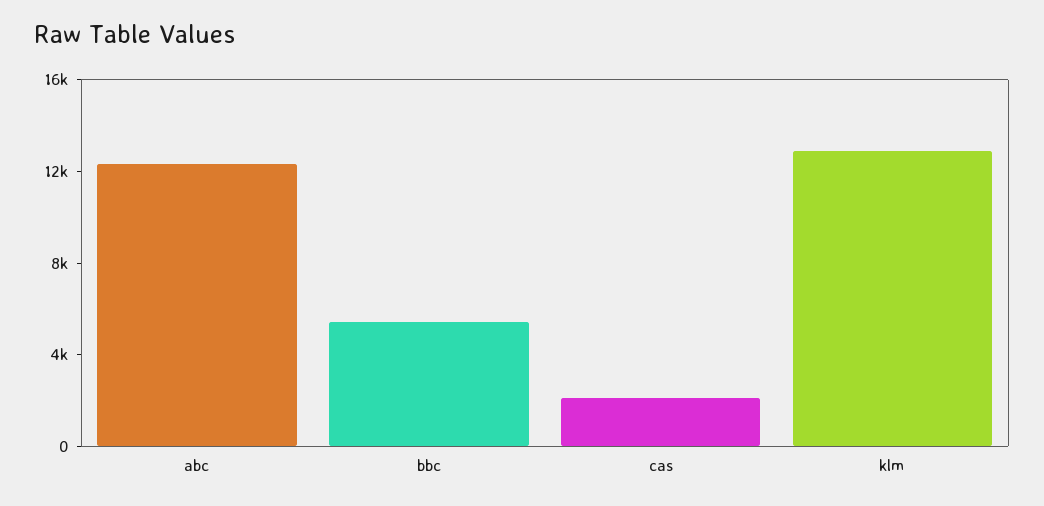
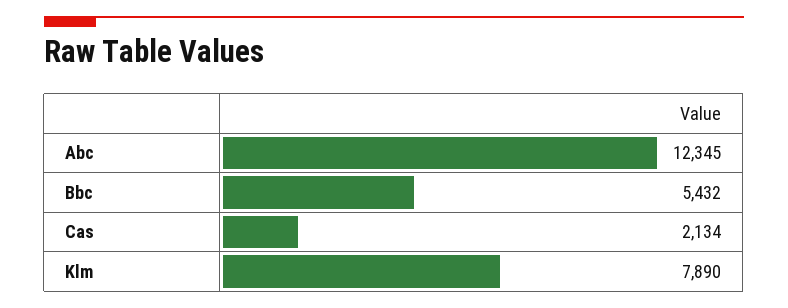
klm: 13000 -> 7890

